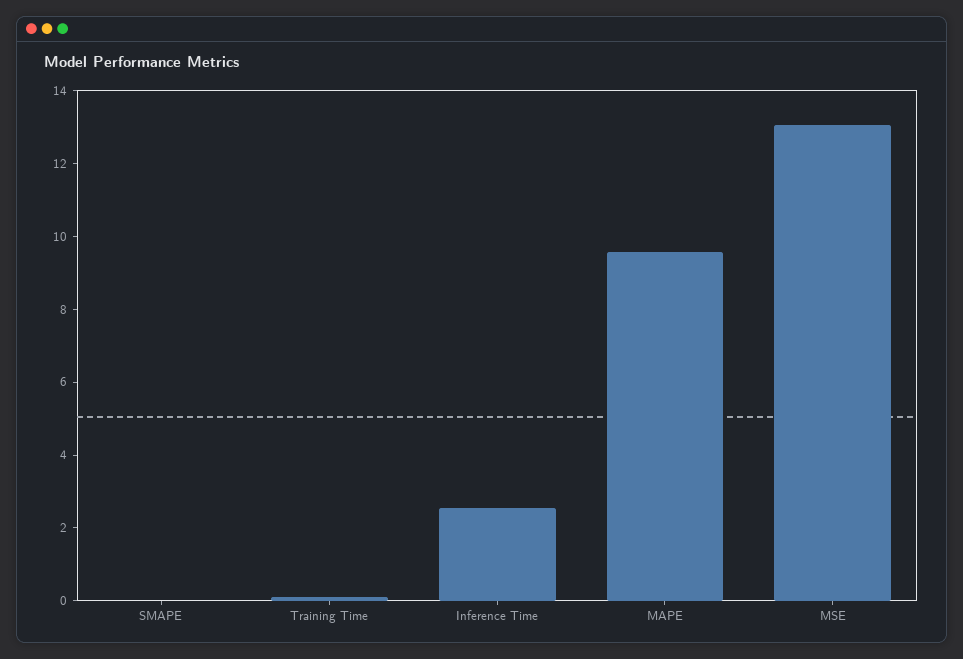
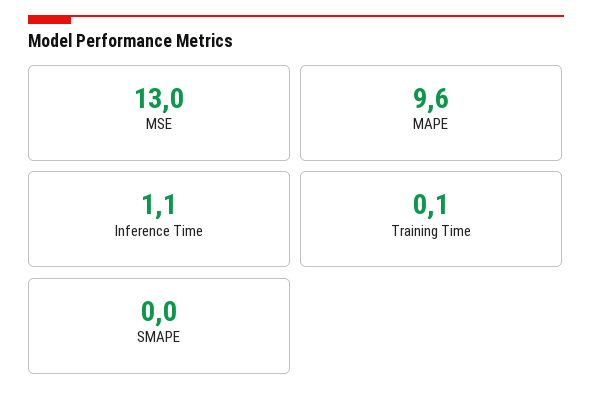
Inference Time: 2.5 -> 1.1

